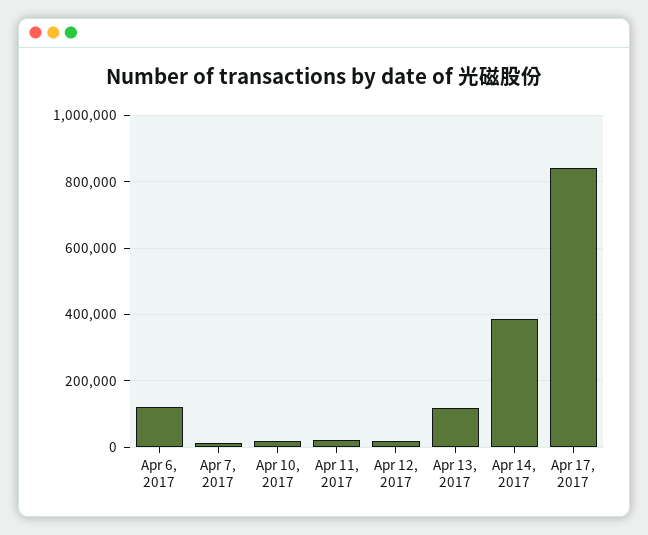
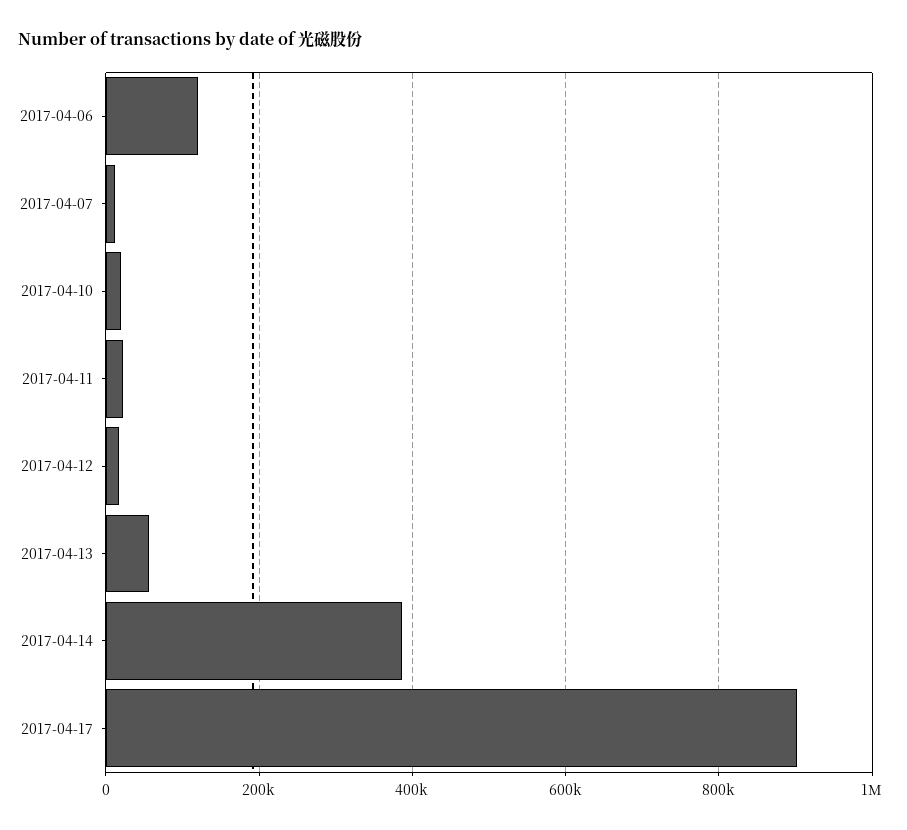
Apr 13, 2017: 120000 -> 60000
Apr 17, 2017: 840000 -> 900000

